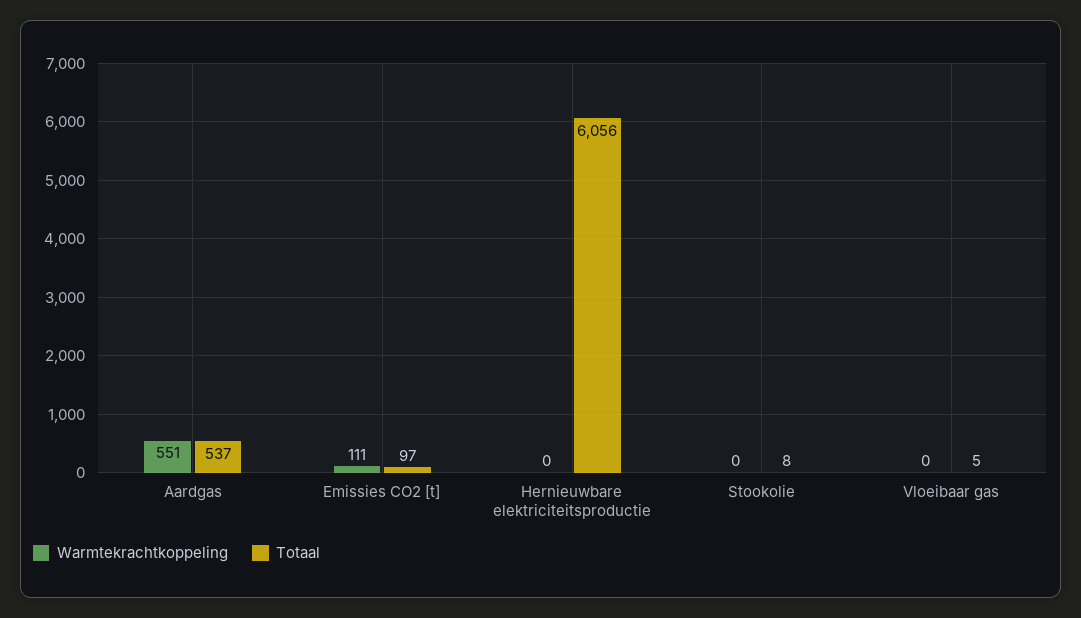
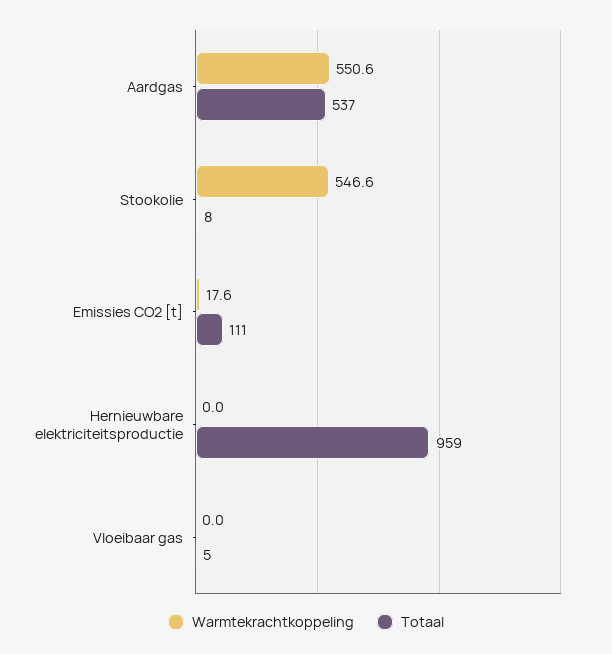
Warmtekrachtkoppeling, Emissies CO2 [t]: 111 -> 17.6
Totaal, Emissies CO2 [t]: 97 -> 111
Totaal, Hernieuwbare elektriciteitsproductie: 6056 -> 959
Warmtekrachtkoppeling, Stookolie: 0 -> 546.6

